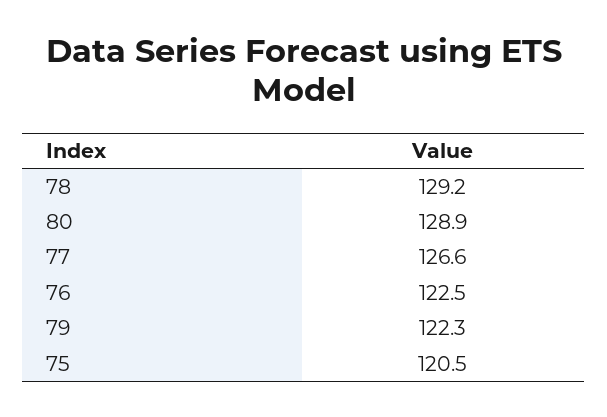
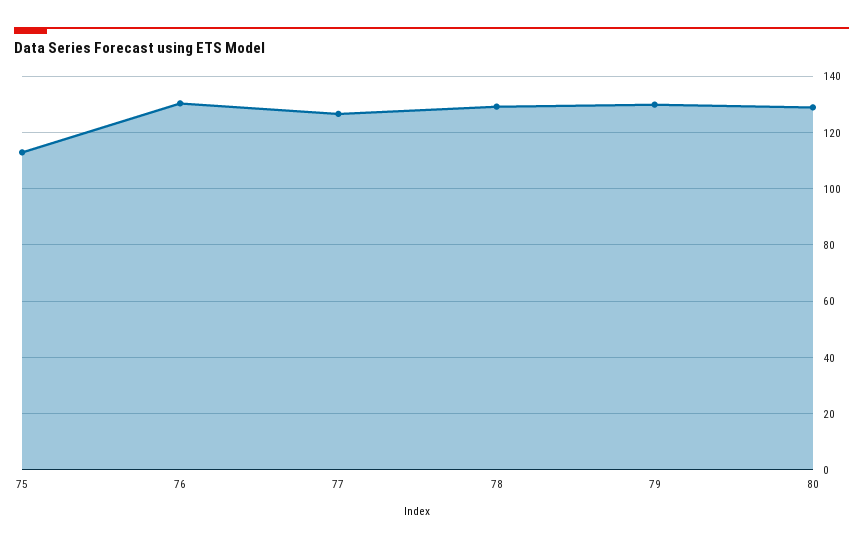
76: 122.5 -> 130
79: 122.3 -> 130
75: 120.5 -> 112.5

